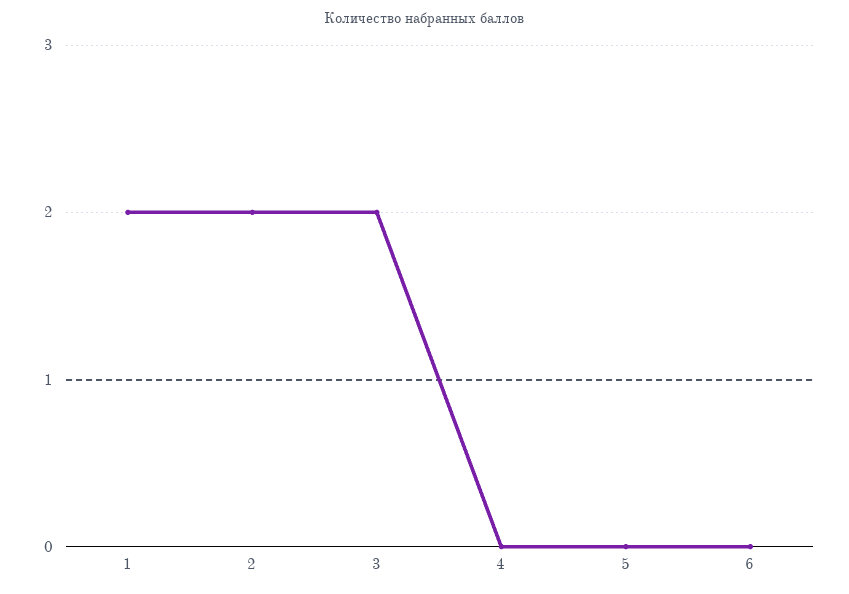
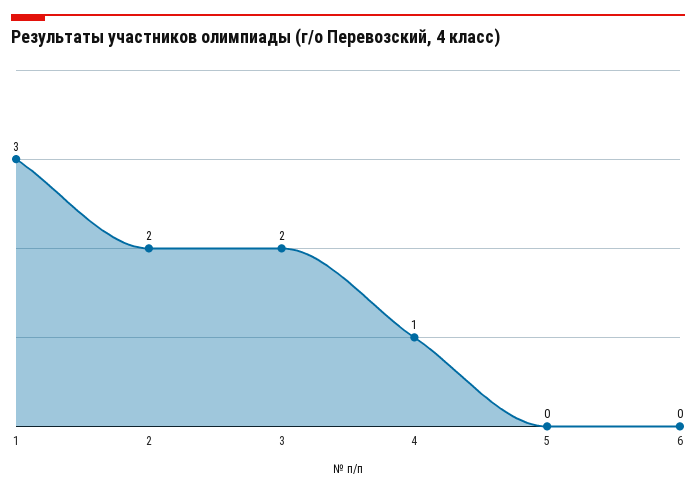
1: 2 -> 3
4: 0 -> 1

